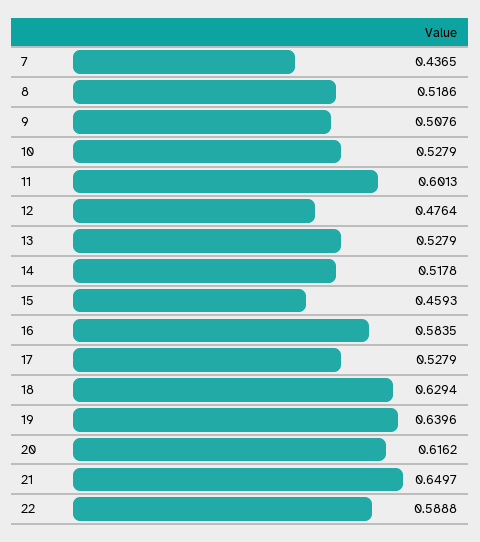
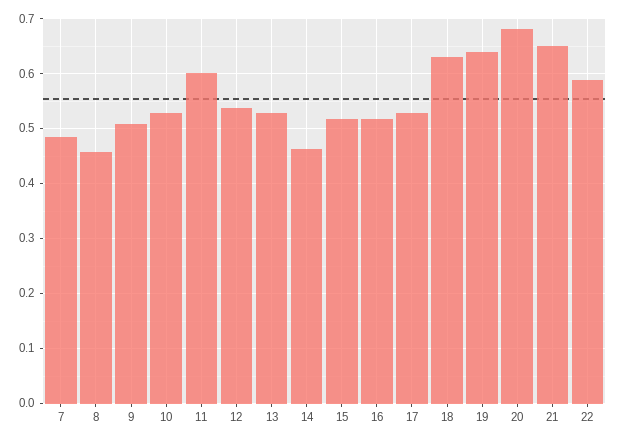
7: 0.4365 -> 0.48
8: 0.5186 -> 0.46
12: 0.4764 -> 0.54
14: 0.5178 -> 0.46
15: 0.4593 -> 0.52
16: 0.5835 -> 0.52
20: 0.6162 -> 0.68

